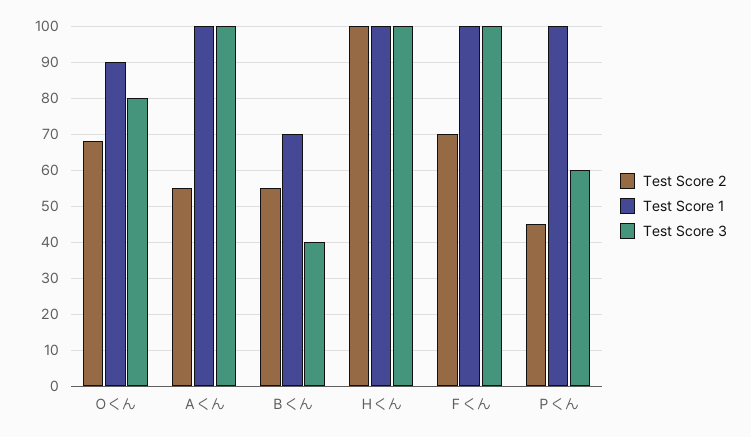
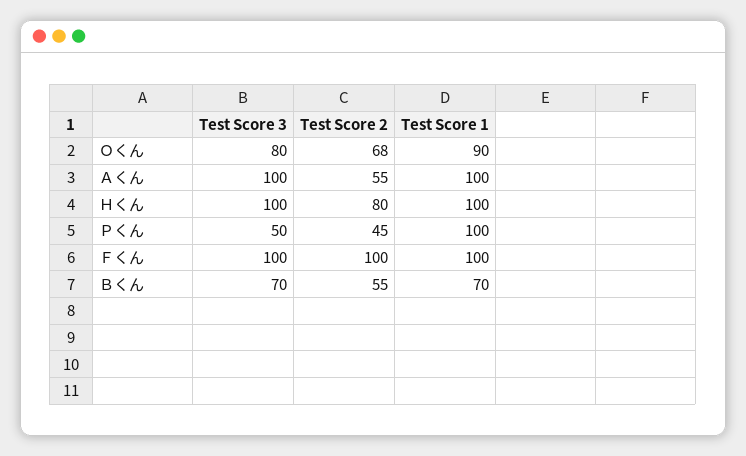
Test Score 3, Ｂくん: 40 -> 70
Test Score 2, Ｈくん: 100 -> 80
Test Score 2, Ｆくん: 70 -> 100
Test Score 3, Ｐくん: 60 -> 50

